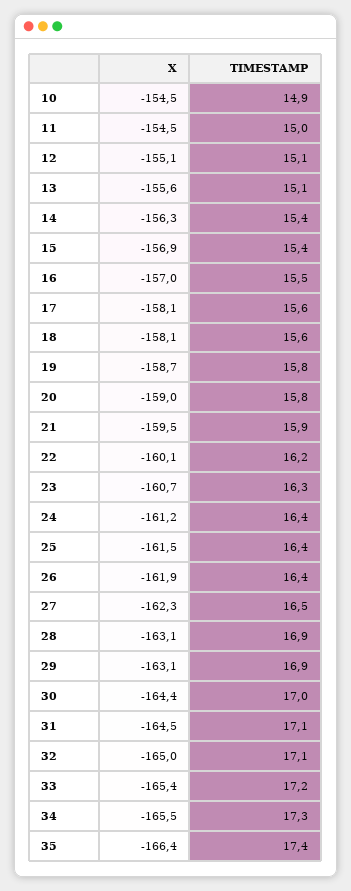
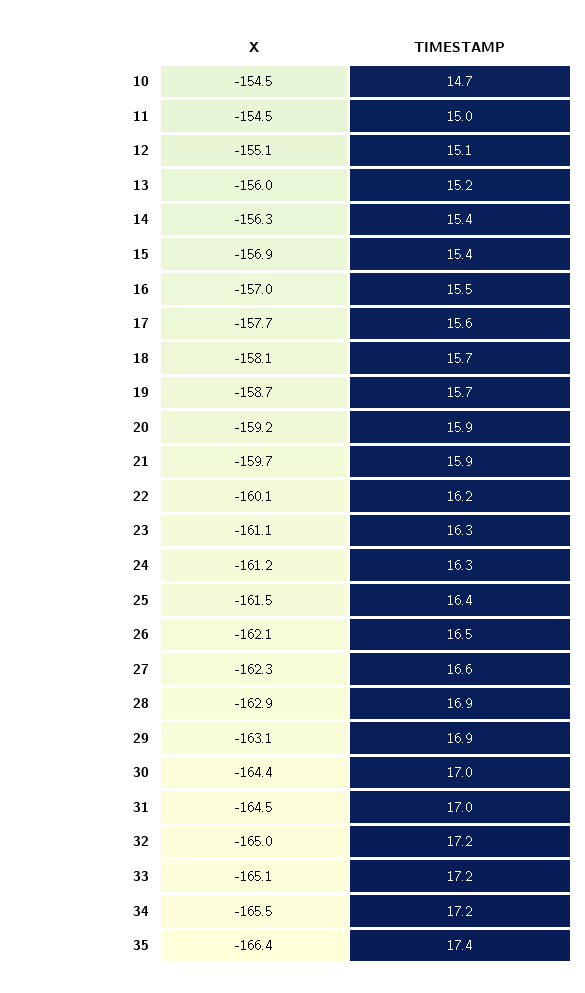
TIMESTAMP, 10: 14.9 -> 14.7
X, 13: -155.6 -> -156
TIMESTAMP, 13: 15.1 -> 15.2
X, 17: -158.1 -> -157.7
TIMESTAMP, 18: 15.6 -> 15.7
TIMESTAMP, 19: 15.8 -> 15.7
X, 20: -159 -> -159.2
TIMESTAMP, 20: 15.8 -> 15.9
X, 21: -159.5 -> -159.7
X, 23: -160.7 -> -161.1
TIMESTAMP, 24: 16.4 -> 16.3
X, 26: -161.9 -> -162.1
TIMESTAMP, 26: 16.4 -> 16.5
TIMESTAMP, 27: 16.5 -> 16.6
X, 28: -163.1 -> -162.9
TIMESTAMP, 31: 17.1 -> 17
TIMESTAMP, 32: 17.1 -> 17.2
X, 33: -165.4 -> -165.1
TIMESTAMP, 34: 17.3 -> 17.2

